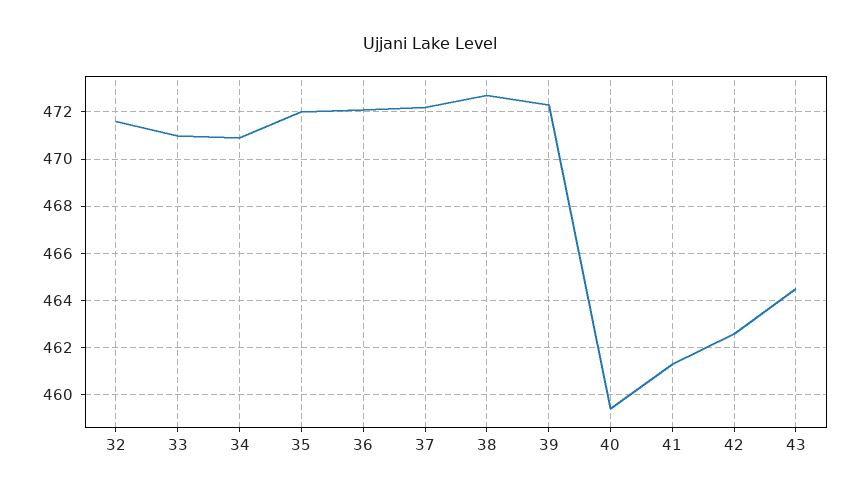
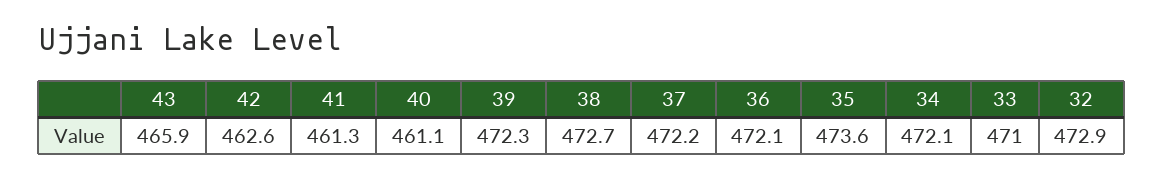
32: 471.5 -> 472.9
34: 471 -> 472.1
35: 472 -> 473.6
40: 459.5 -> 461.1
43: 464.5 -> 465.9

